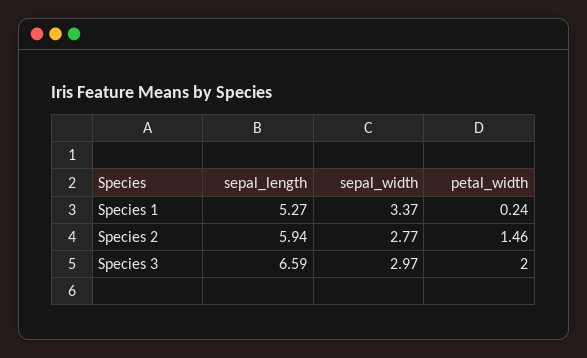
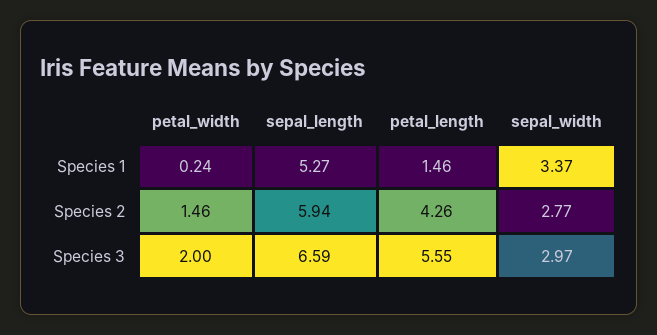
petal_length, Species 1: none -> 1.46
petal_length, Species 2: none -> 4.26
petal_length, Species 3: none -> 5.55

